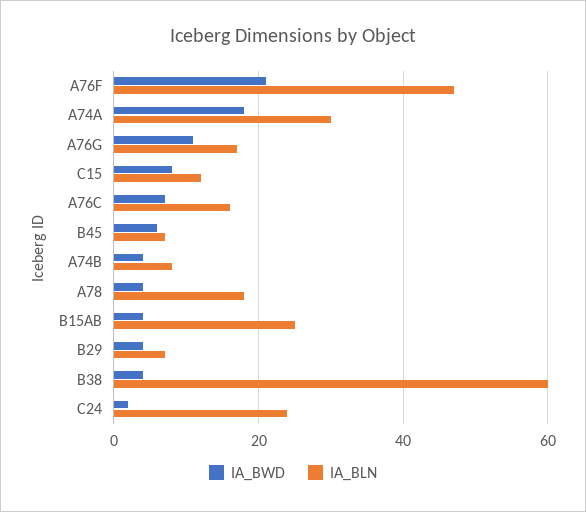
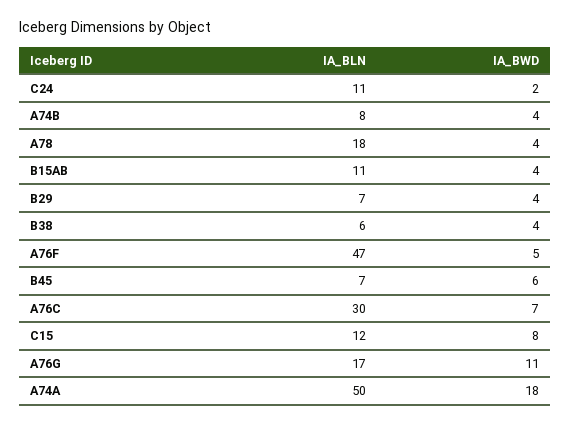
IA_BWD, A76F: 20 -> 5
IA_BLN, A74A: 30 -> 50
IA_BLN, A76C: 15 -> 30
IA_BLN, B15AB: 25 -> 11
IA_BLN, B38: 60 -> 6
IA_BLN, C24: 25 -> 11

